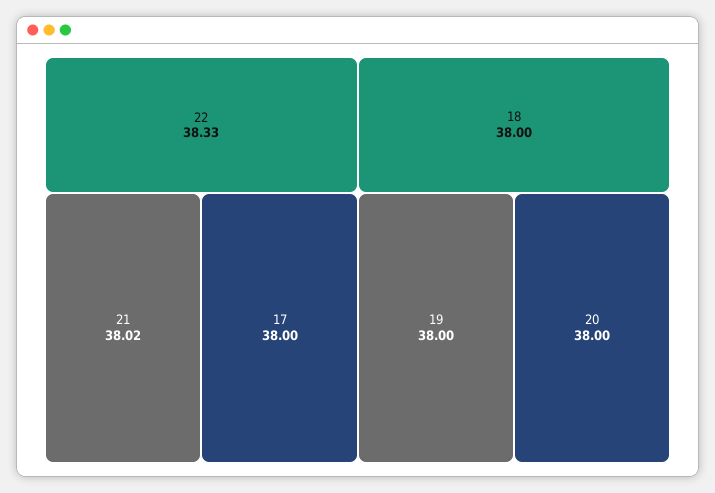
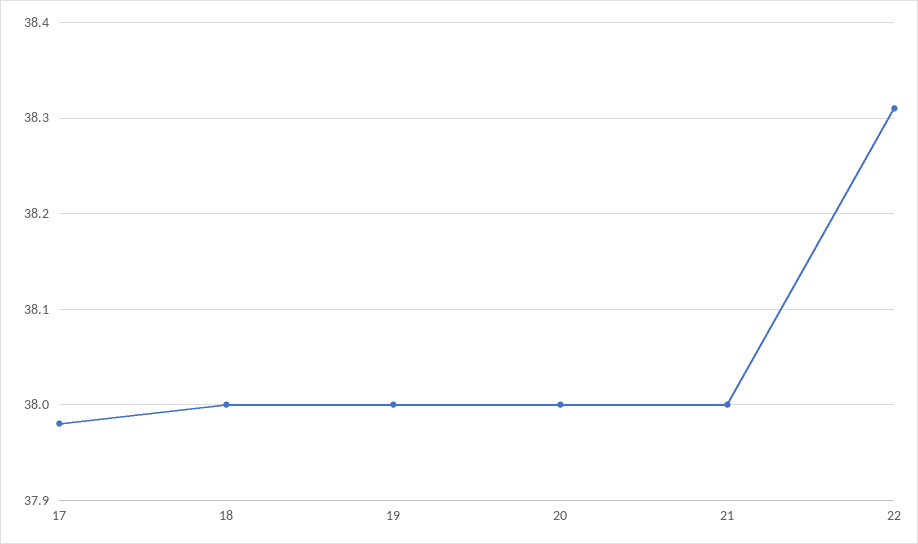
22: 38.33 -> 38.31
21: 38.02 -> 38
17: 38 -> 37.98

